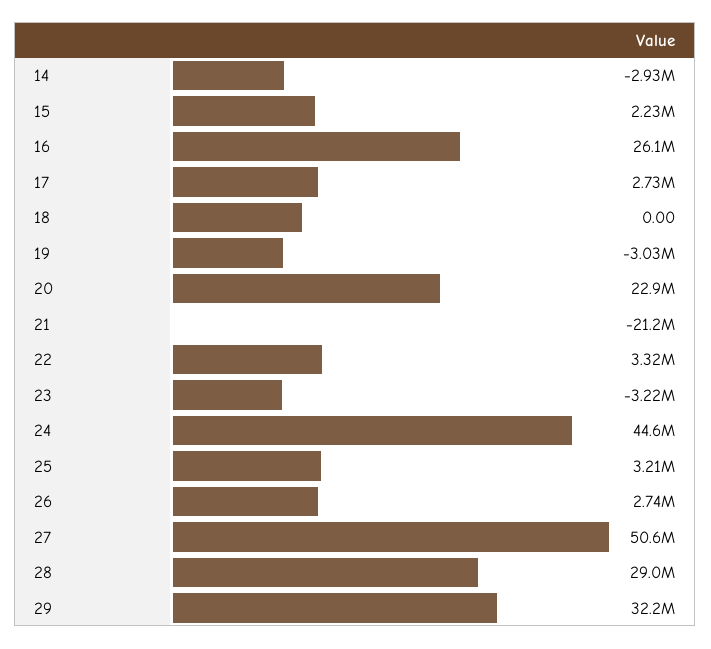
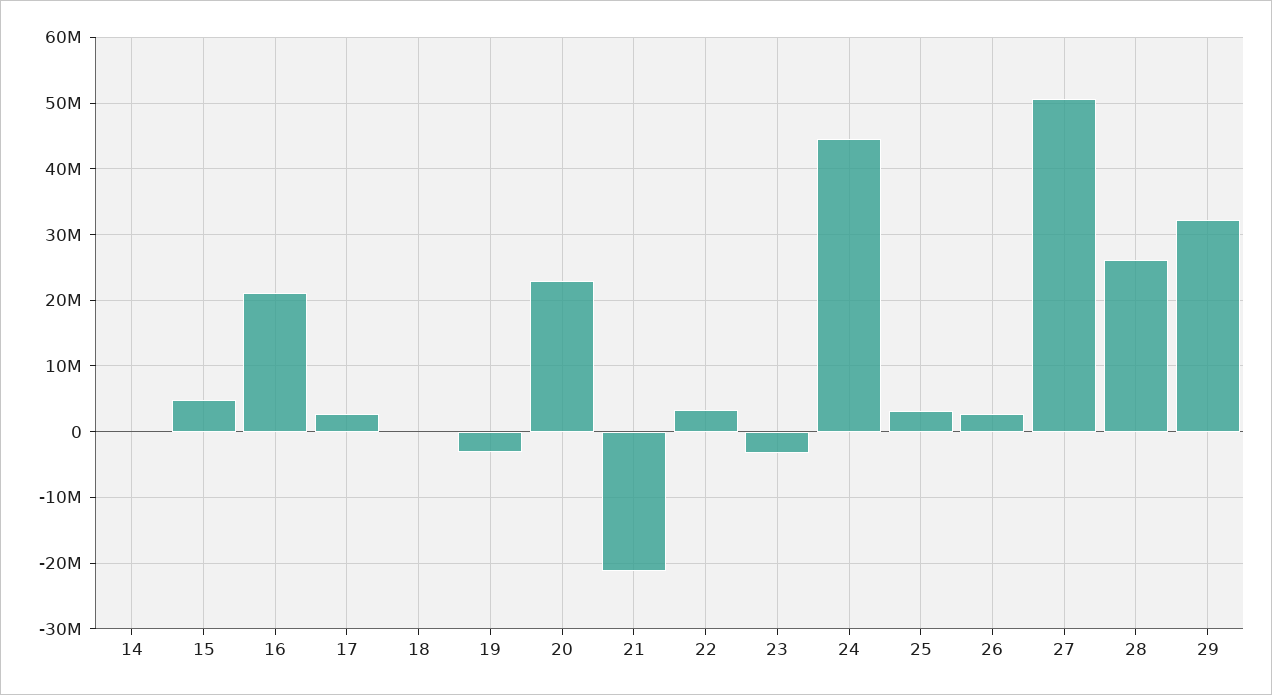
14: -2930000 -> 0
15: 2230000 -> 5000000
16: 26100000 -> 21000000
28: 29000000 -> 26000000

